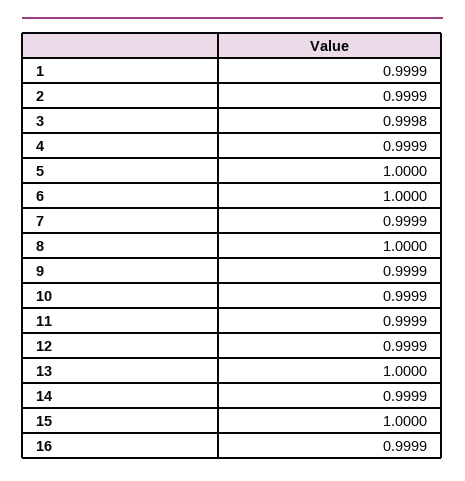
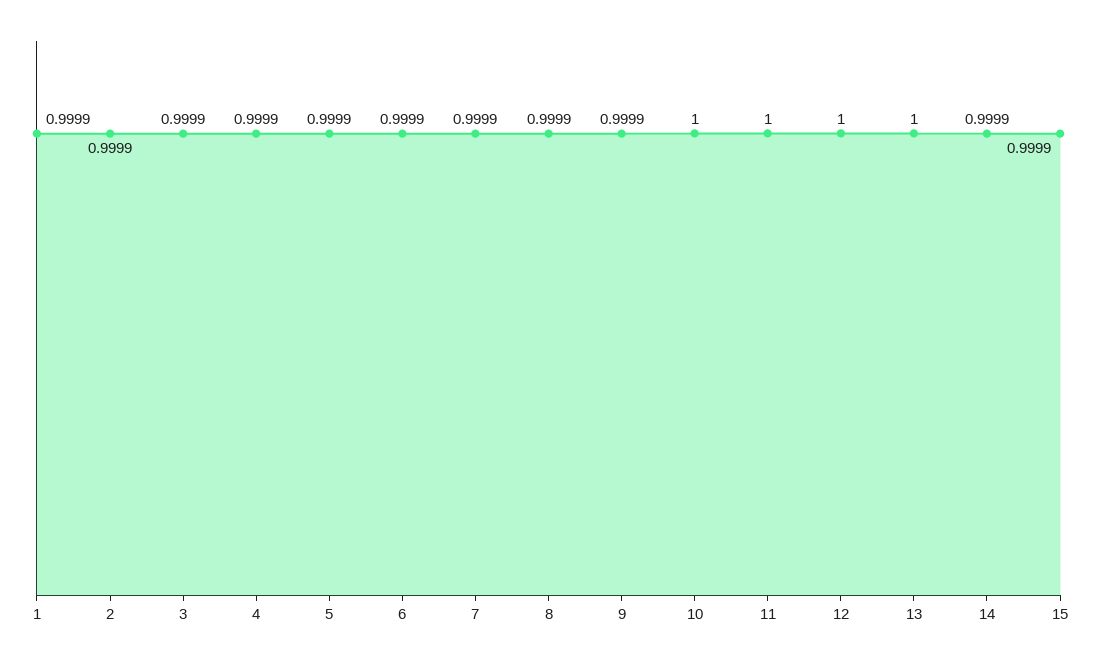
3: 0.9998 -> 0.9999
5: 1 -> 0.9999
6: 1 -> 0.9999
8: 1 -> 0.9999
10: 0.9999 -> 1
11: 0.9999 -> 1
12: 0.9999 -> 1
15: 1 -> 0.9999
16: 0.9999 -> none

